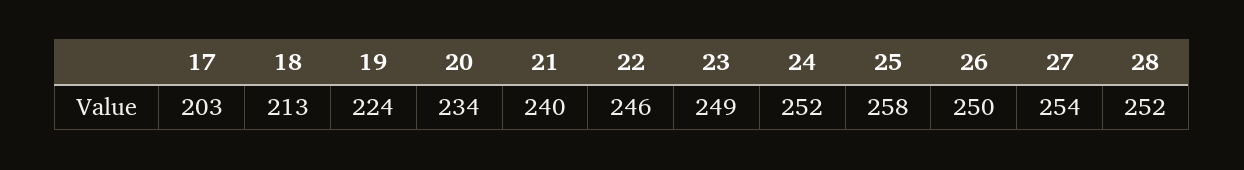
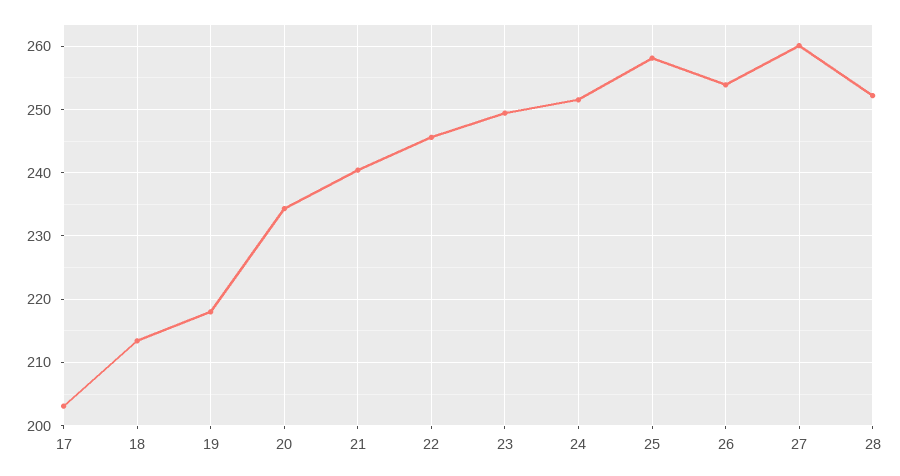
19: 224 -> 218
26: 250 -> 254
27: 254 -> 260

